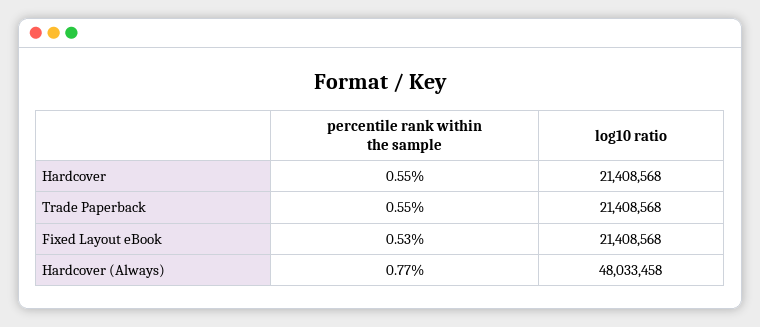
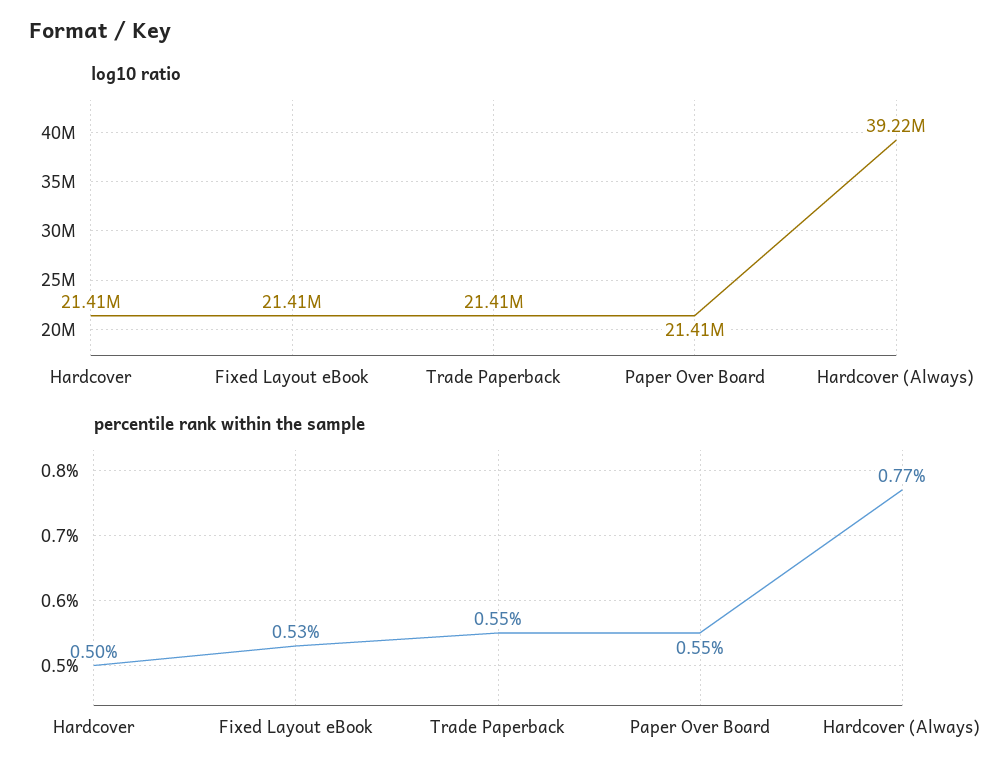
percentile rank within the sample, Hardcover: 0.55 -> 0.5
log10 ratio, Hardcover (Always): 48033458 -> 39220000
log10 ratio, Paper Over Board: none -> 21410000
percentile rank within the sample, Paper Over Board: none -> 0.55

